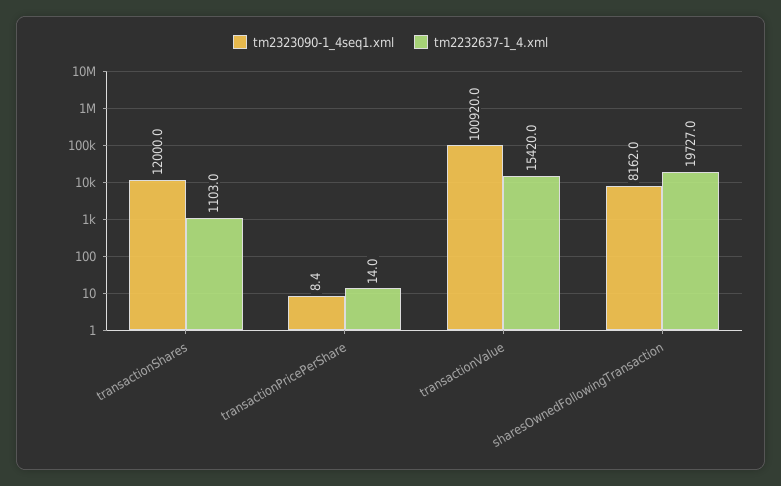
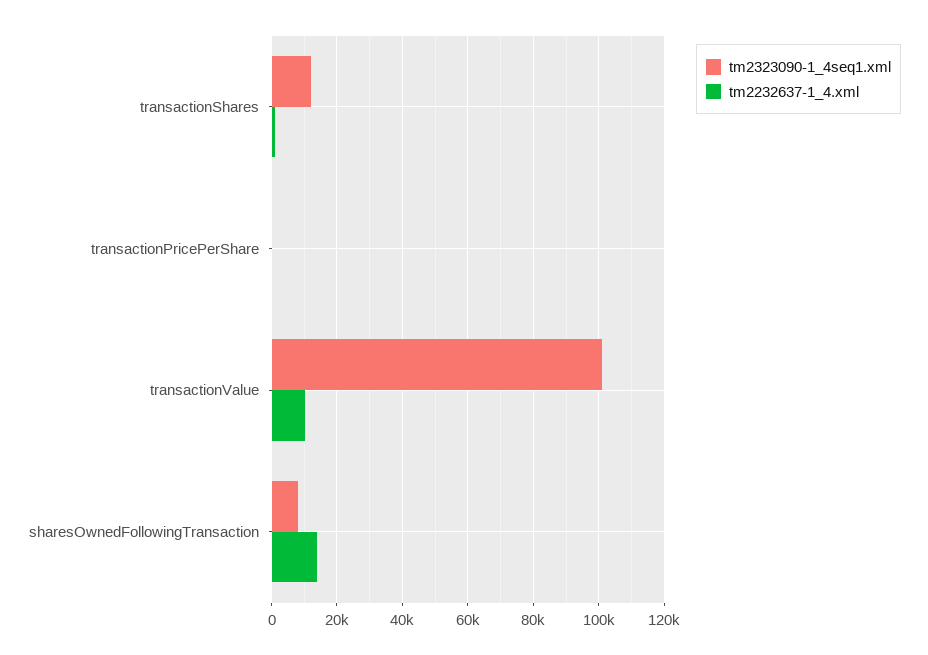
tm2232637-1_4.xml, transactionValue: 15420 -> 10000
tm2232637-1_4.xml, sharesOwnedFollowingTransaction: 19727 -> 14000

